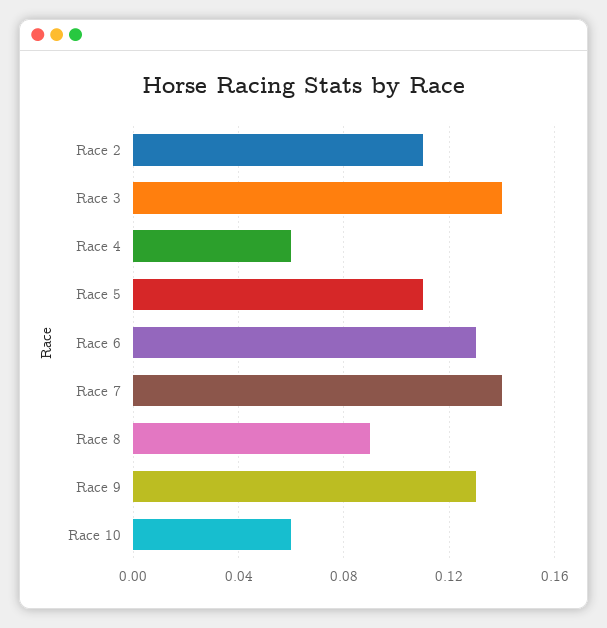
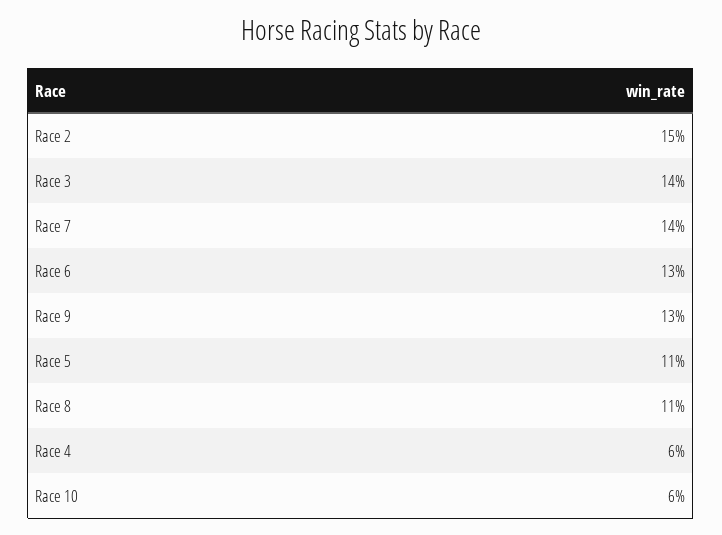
Race 2: 0.11 -> 0.15
Race 8: 0.09 -> 0.11

